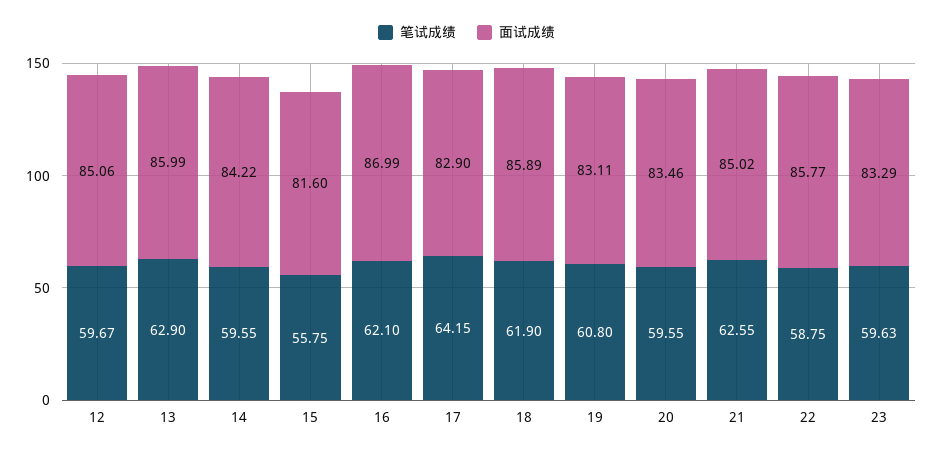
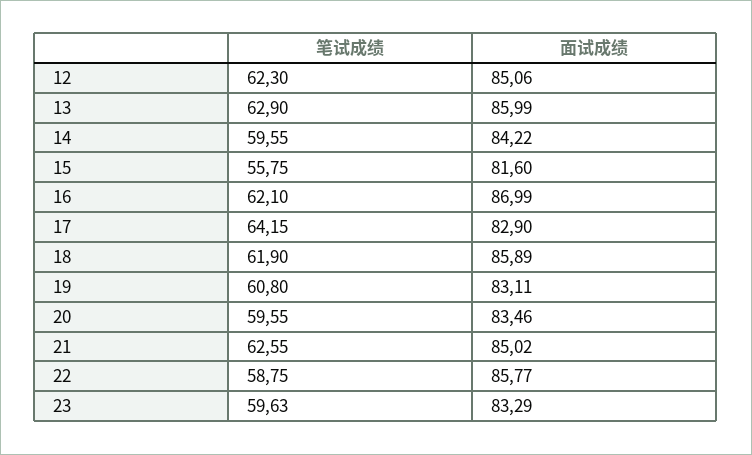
笔试成绩, 12: 59.67 -> 62.3

